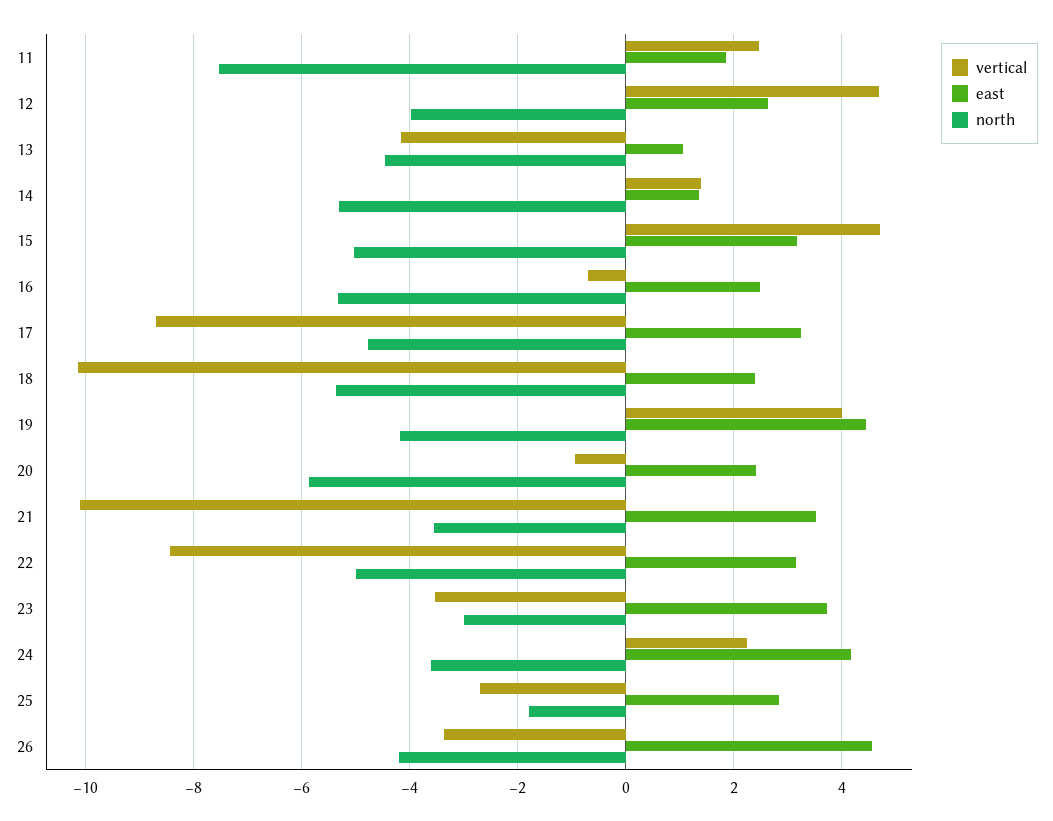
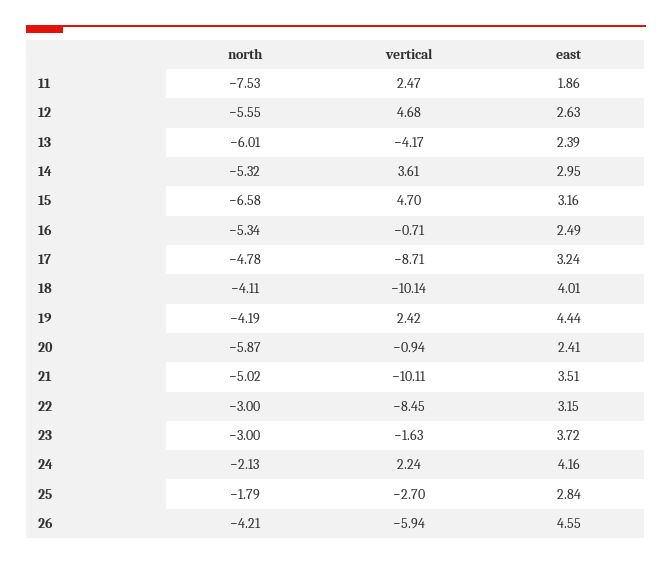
north, 12: -4 -> -5.55
east, 13: 1 -> 2.39
north, 13: -4.4 -> -6.01
vertical, 14: 1.4 -> 3.61
east, 14: 1.4 -> 2.95
north, 15: -5 -> -6.58
east, 18: 2.4 -> 4.01
north, 18: -5.4 -> -4.11
vertical, 19: 4 -> 2.42
north, 21: -3.6 -> -5.02
north, 22: -5 -> -3
vertical, 23: -3.6 -> -1.63
north, 24: -3.6 -> -2.13
vertical, 26: -3.4 -> -5.94

